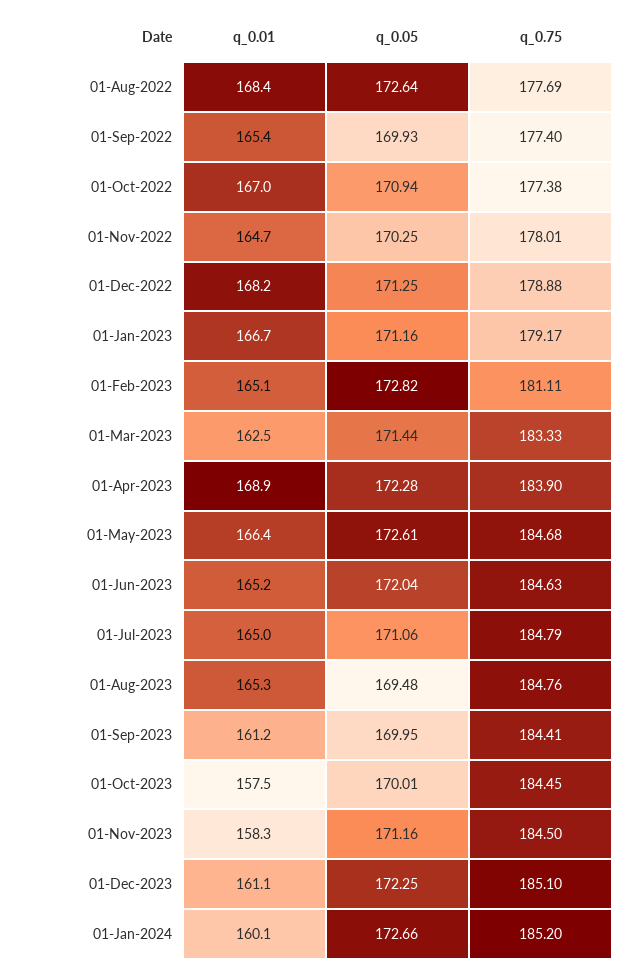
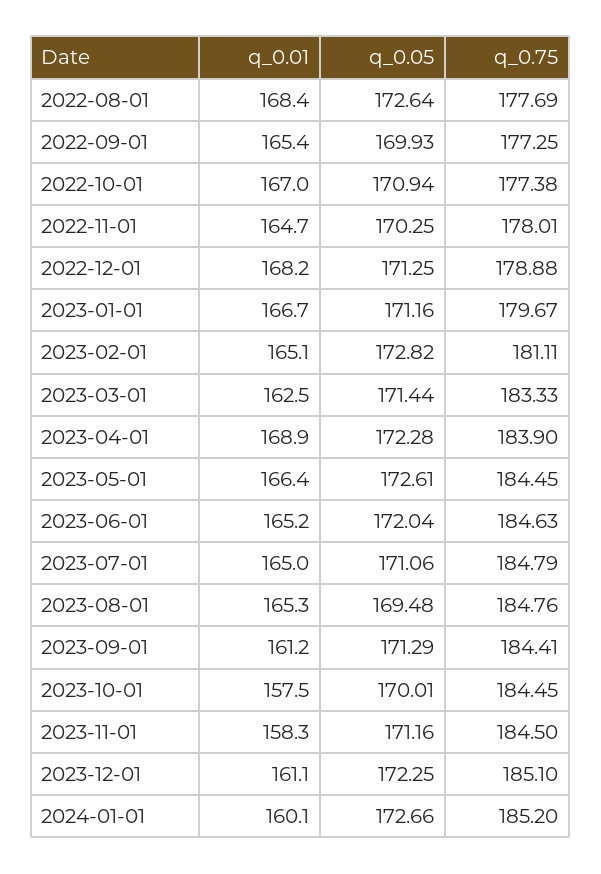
q_0.75, 01-Sep-2022: 177.4 -> 177.25
q_0.75, 01-Jan-2023: 179.17 -> 179.67
q_0.75, 01-May-2023: 184.68 -> 184.45
q_0.05, 01-Sep-2023: 169.95 -> 171.29

